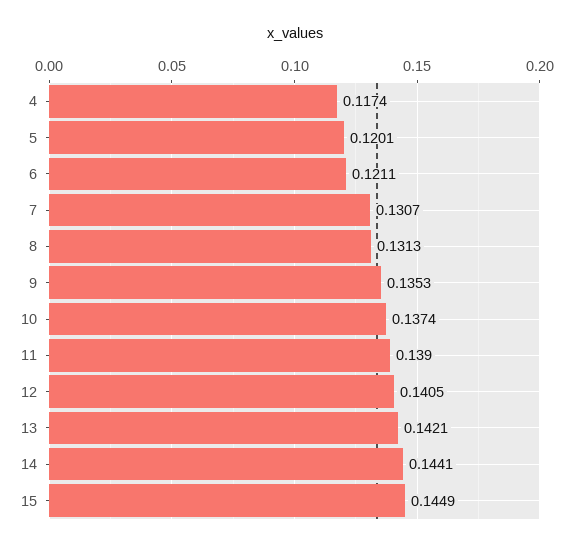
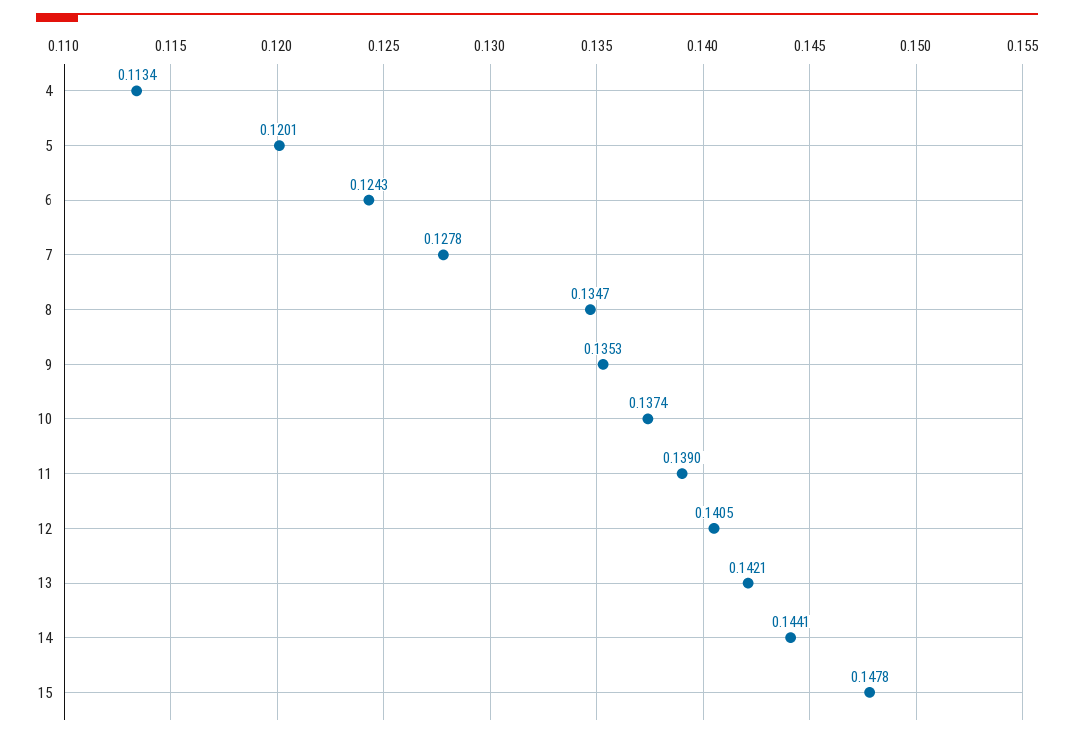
4: 0.1174 -> 0.1134
6: 0.1211 -> 0.1243
7: 0.1307 -> 0.1278
8: 0.1313 -> 0.1347
15: 0.1449 -> 0.1478

